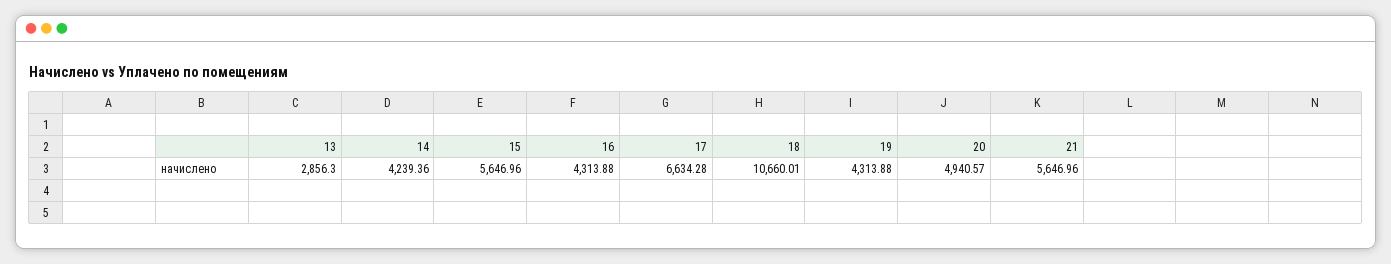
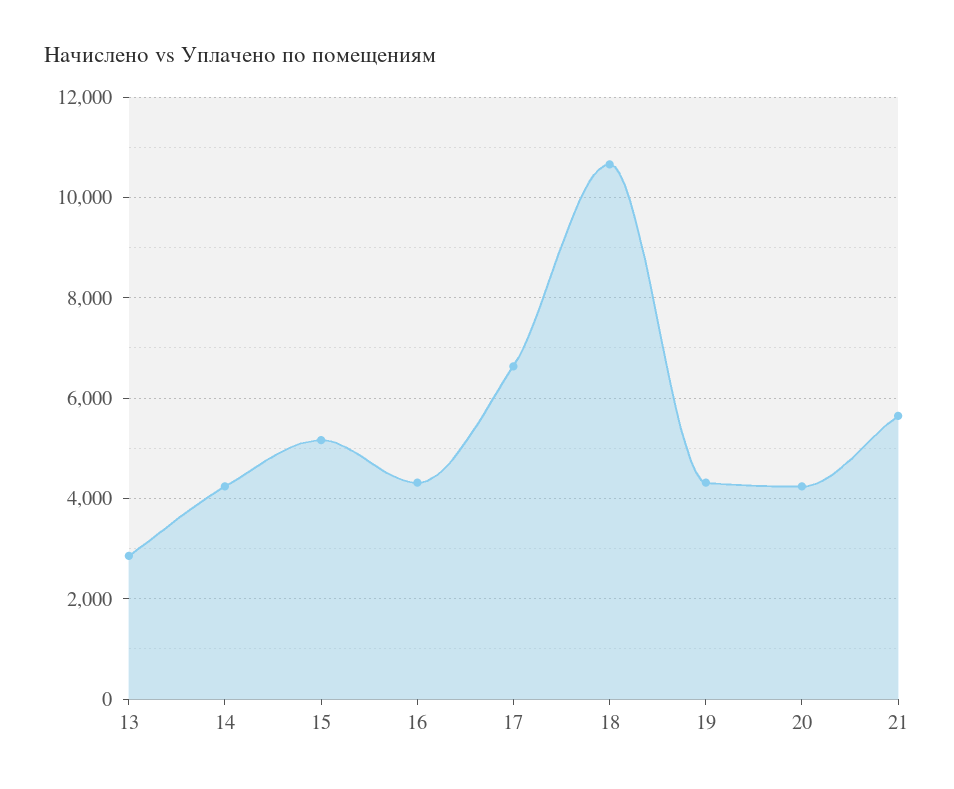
15: 5646.96 -> 5200
20: 4940.57 -> 4200

